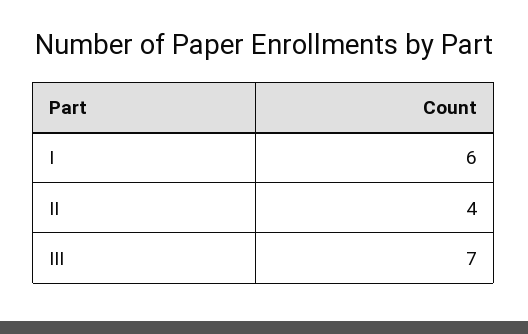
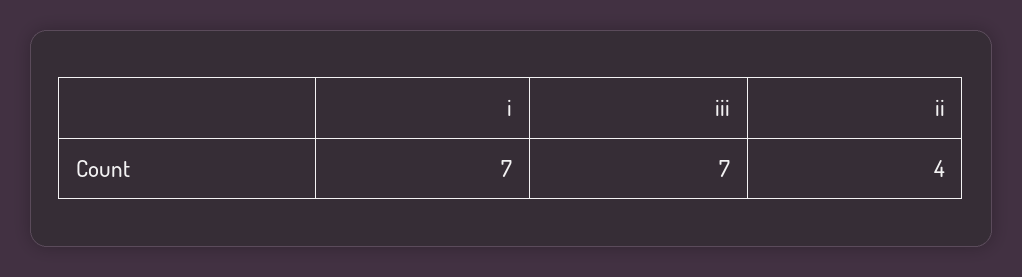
I: 6 -> 7

